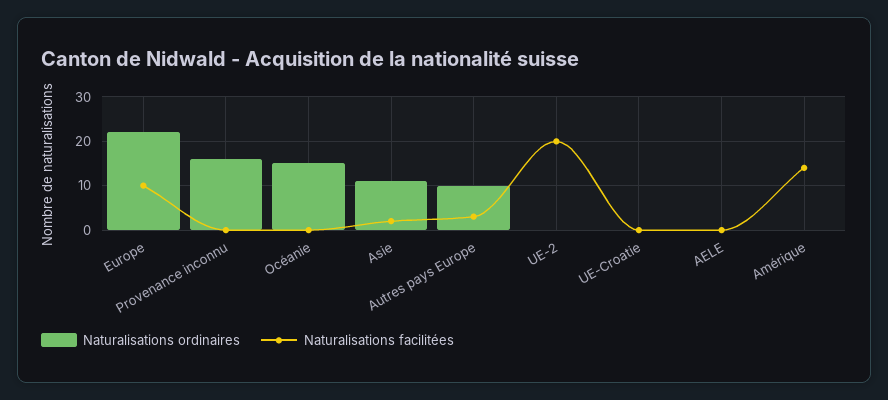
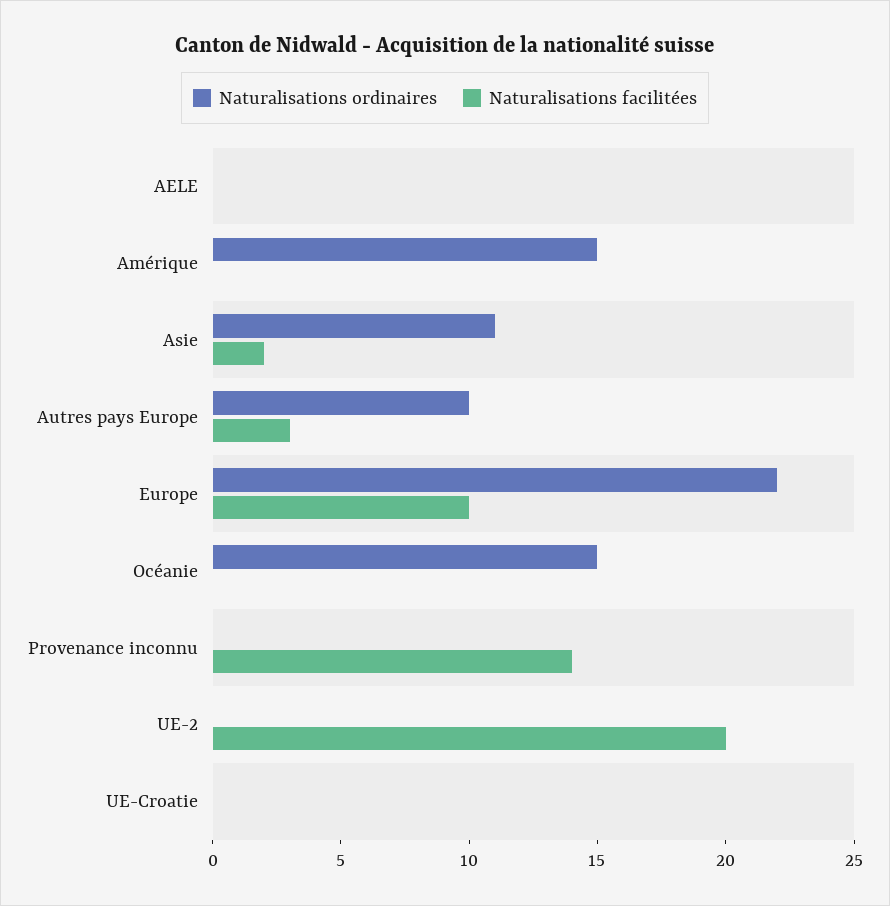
Naturalisations ordinaires, Provenance inconnu: 15 -> 0
Naturalisations facilitées, Provenance inconnu: 0 -> 14
Naturalisations ordinaires, Amérique: 0 -> 15
Naturalisations facilitées, Amérique: 15 -> 0

